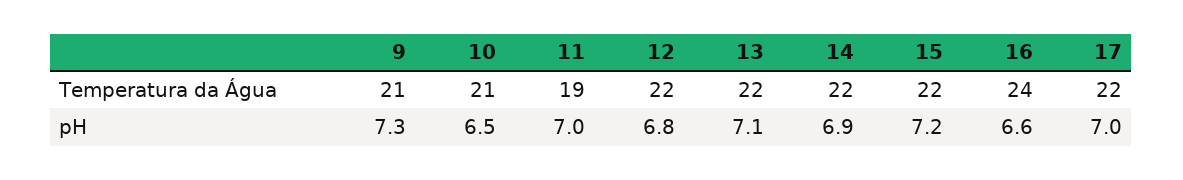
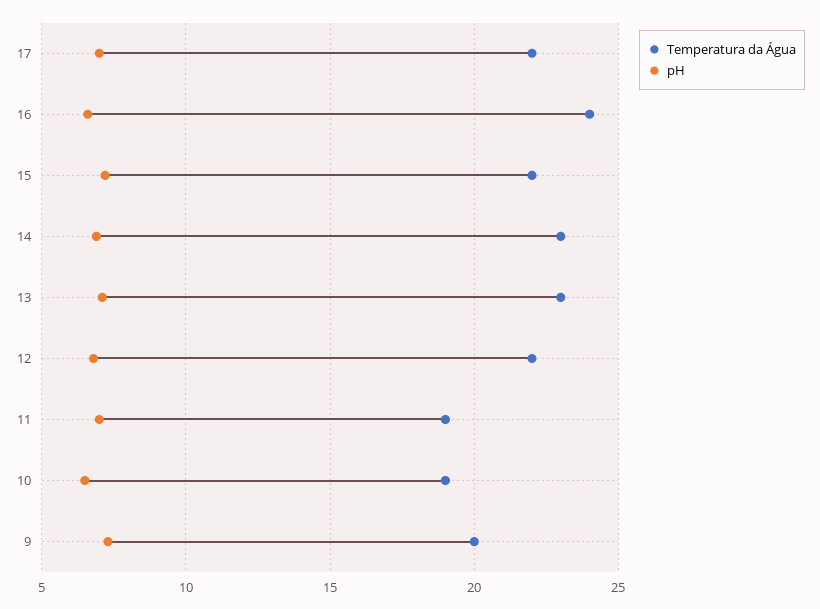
Temperatura da Água, 9: 21 -> 20
Temperatura da Água, 10: 21 -> 19
Temperatura da Água, 13: 22 -> 23
Temperatura da Água, 14: 22 -> 23

